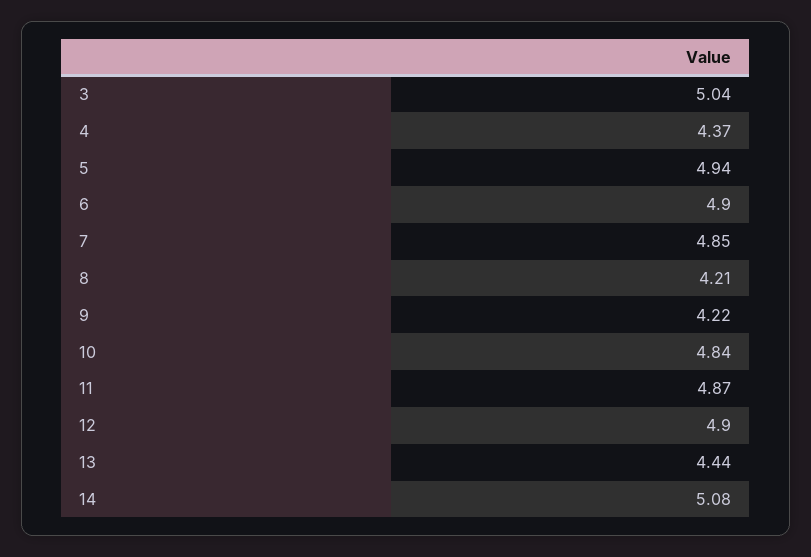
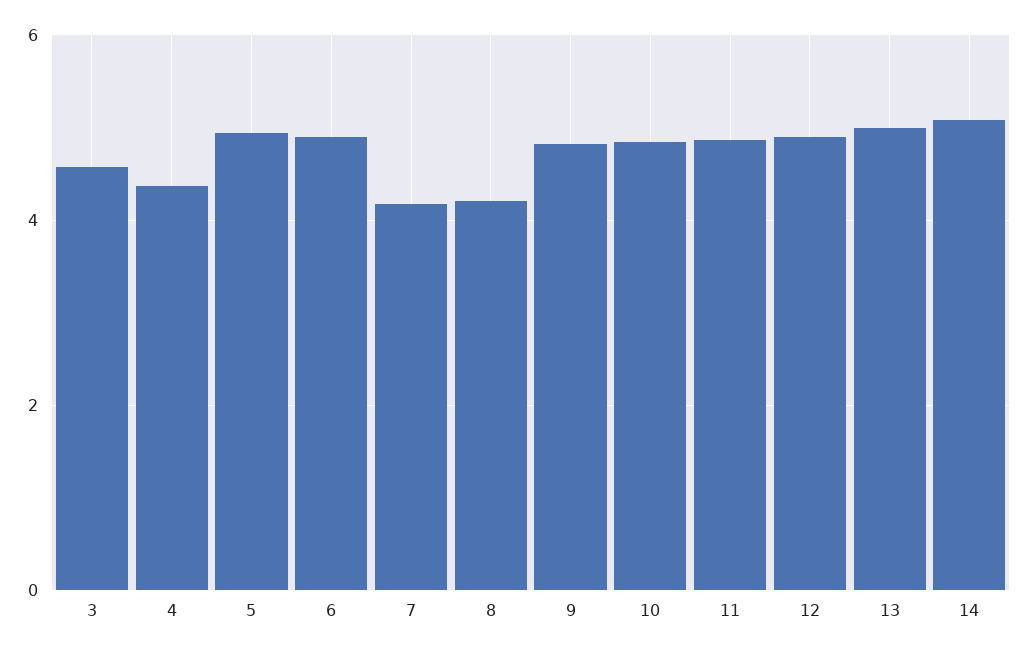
3: 5.04 -> 4.6
7: 4.85 -> 4.2
9: 4.22 -> 4.8
13: 4.44 -> 5

